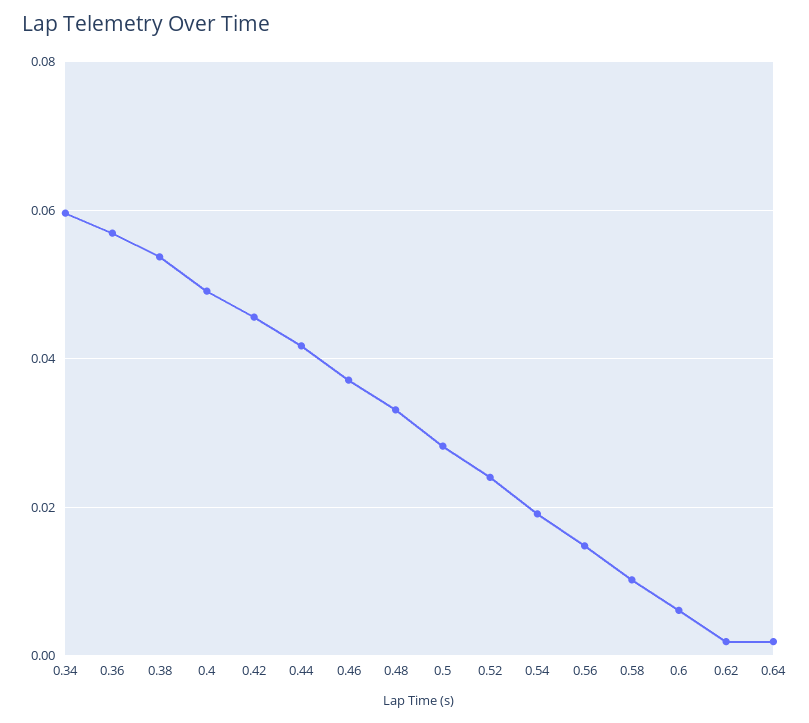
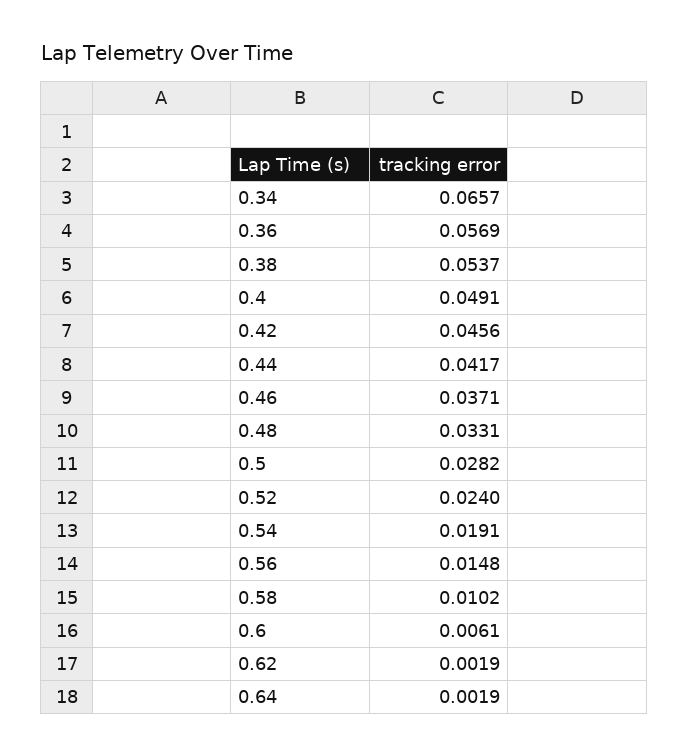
0.34: 0.06 -> 0.0657

